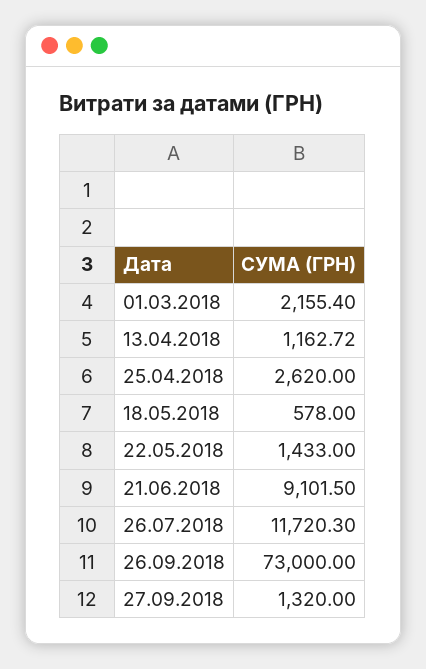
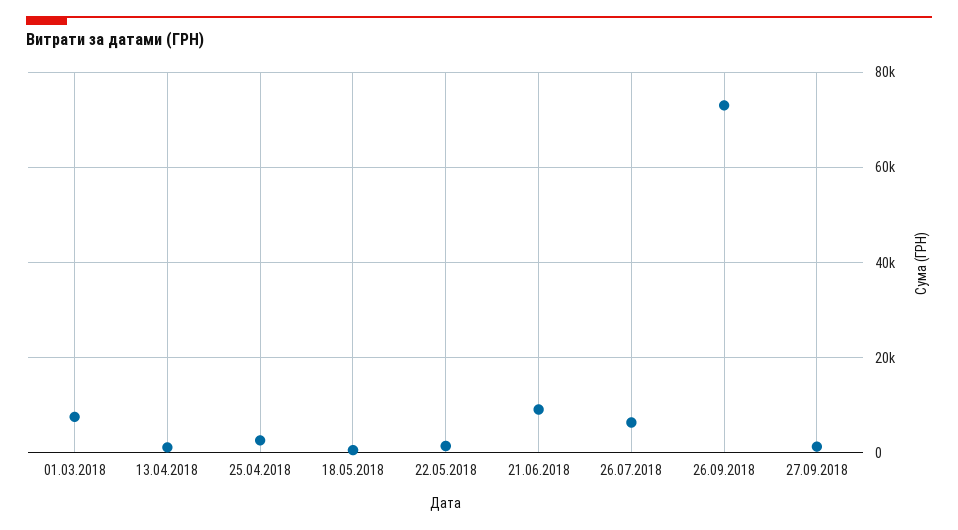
01.03.2018: 2155.4 -> 8000
26.07.2018: 11720.3 -> 6000

